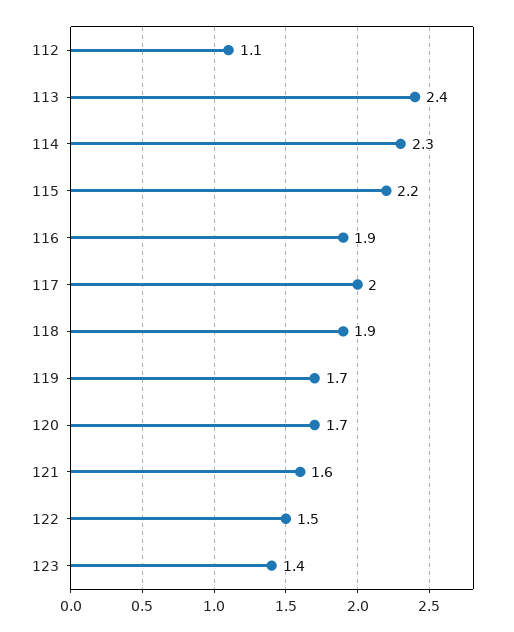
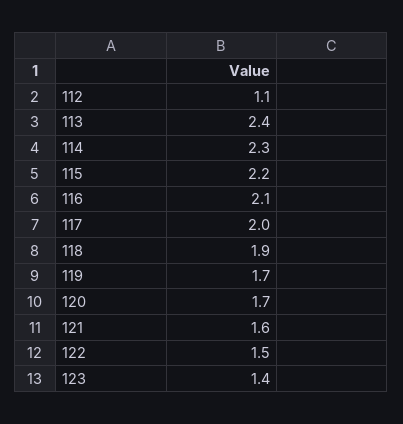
116: 1.9 -> 2.1

